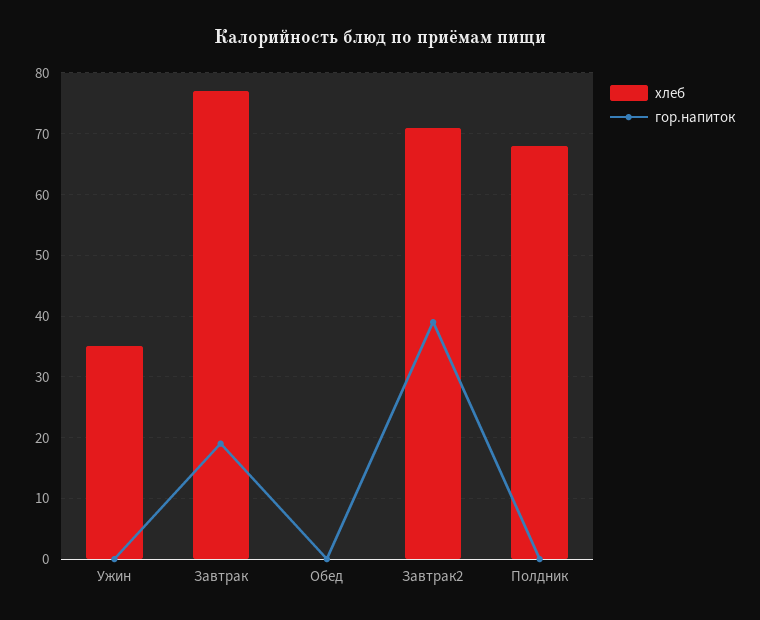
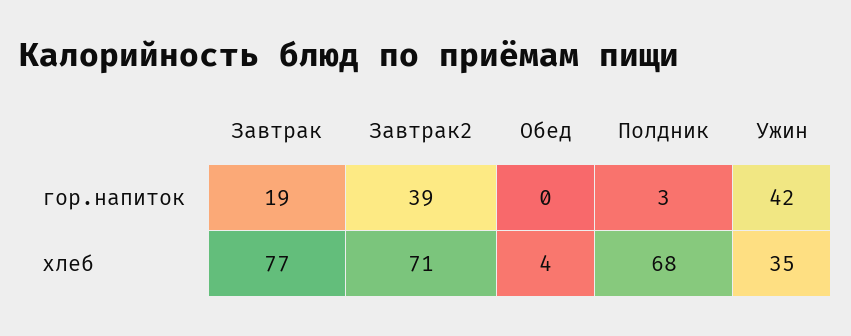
гор.напиток, Ужин: 0 -> 42
хлеб, Обед: 0 -> 4
гор.напиток, Полдник: 0 -> 3

